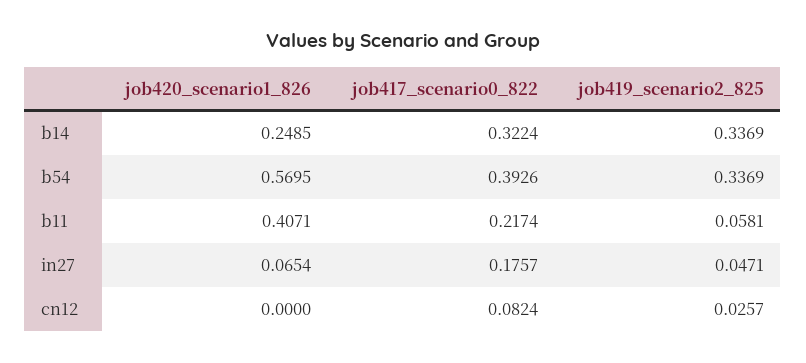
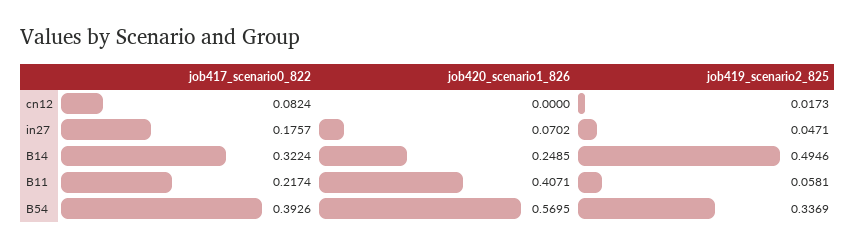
job419_scenario2_825, b14: 0.3369 -> 0.4946
job420_scenario1_826, in27: 0.0654 -> 0.0702
job419_scenario2_825, cn12: 0.0257 -> 0.0173

